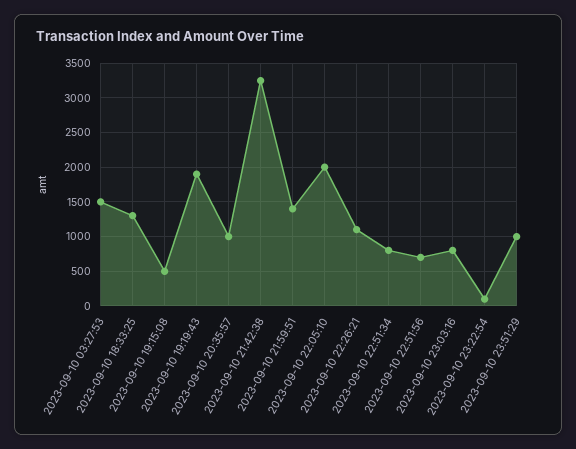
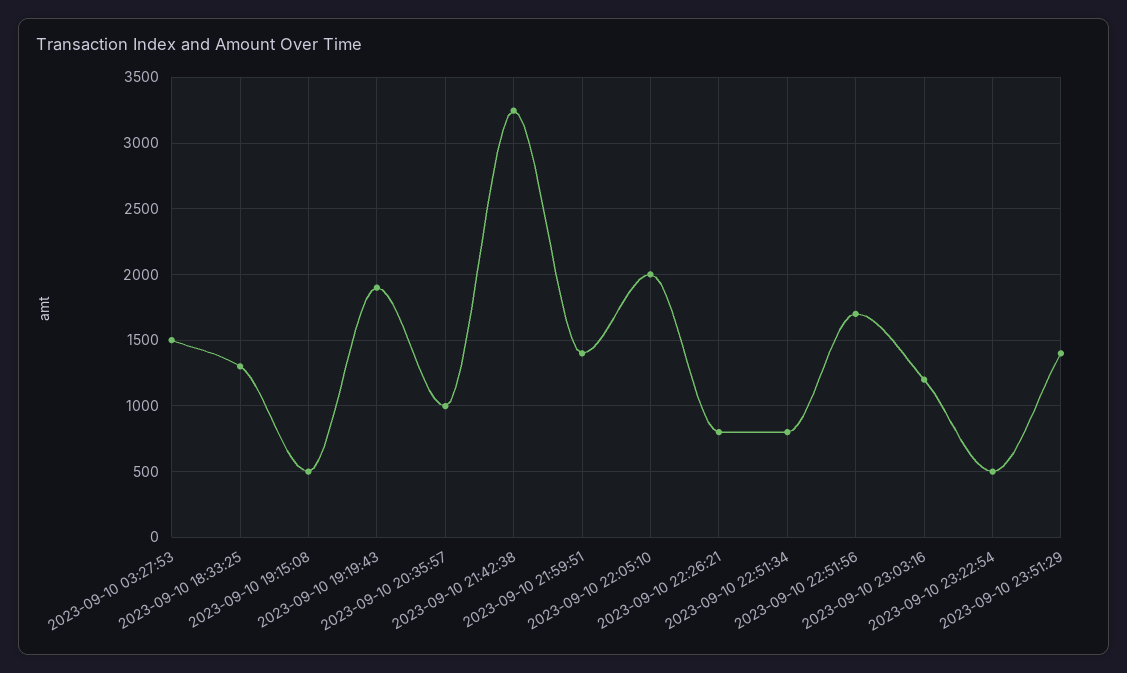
2023-09-10 22:26:21: 1100 -> 800
2023-09-10 22:51:56: 700 -> 1700
2023-09-10 23:03:16: 800 -> 1200
2023-09-10 23:22:54: 100 -> 500
2023-09-10 23:51:29: 1000 -> 1400

